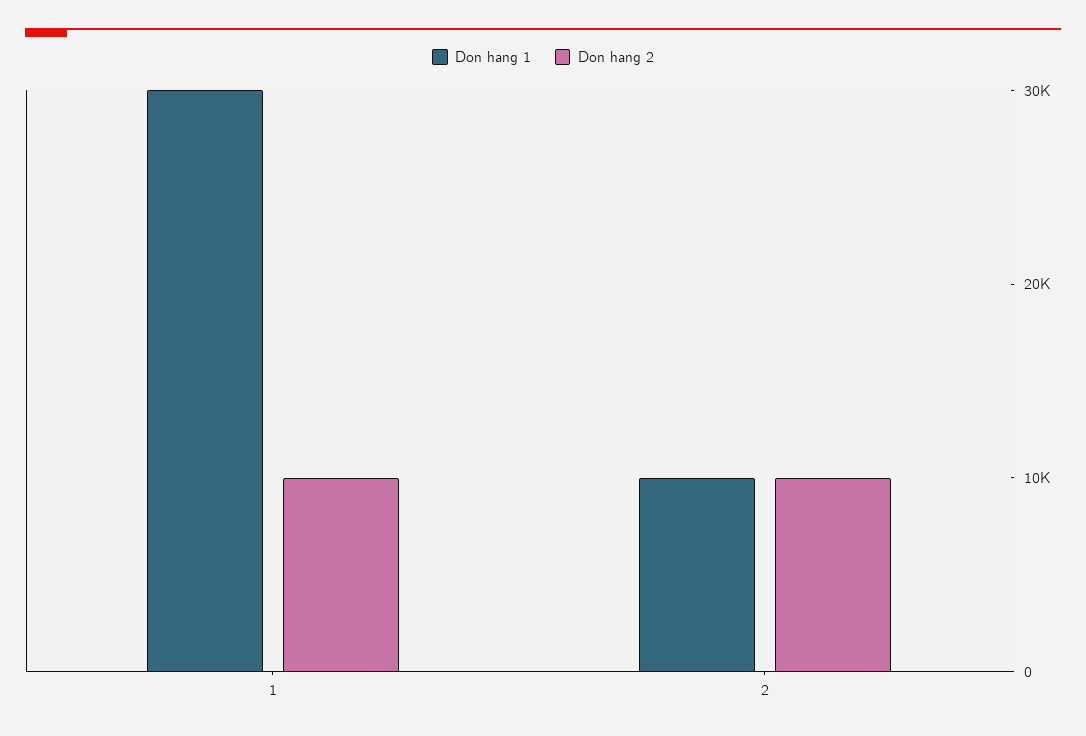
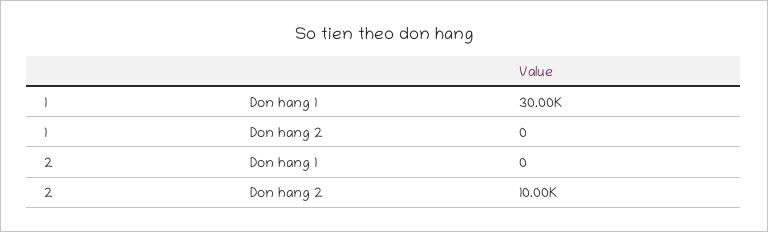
Don hang 2, 1: 10000 -> 0
Don hang 1, 2: 10000 -> 0

